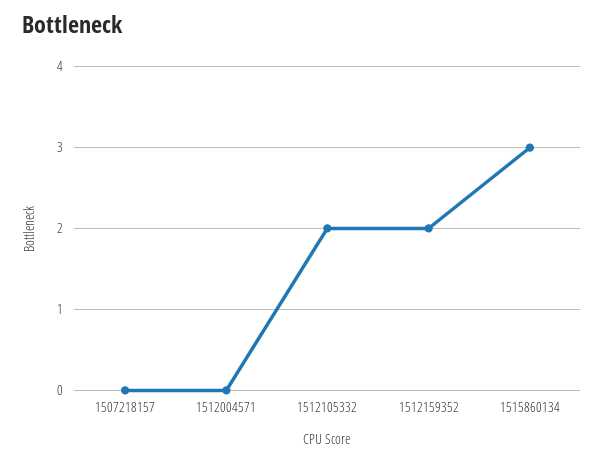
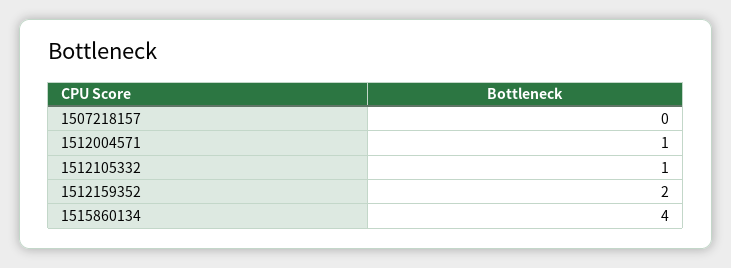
1512004571: 0 -> 1
1512105332: 2 -> 1
1515860134: 3 -> 4

